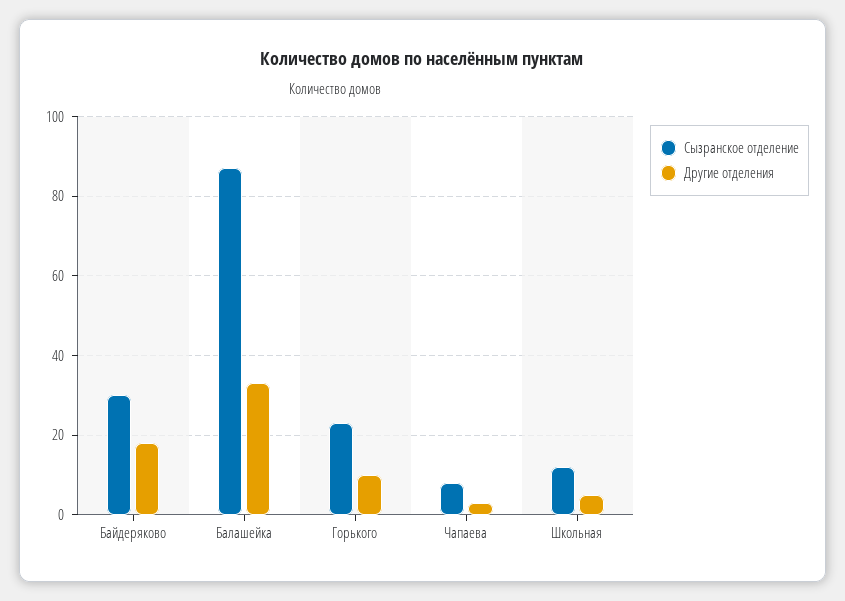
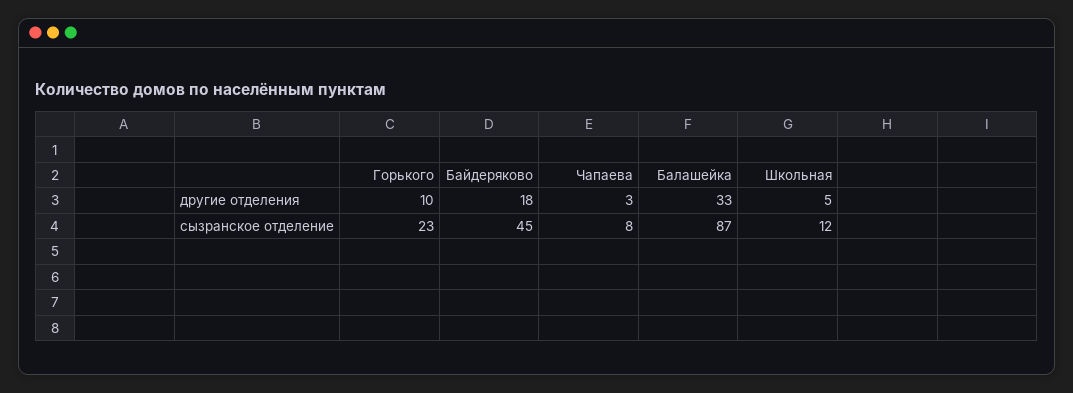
Сызранское отделение, Байдеряково: 30 -> 45

